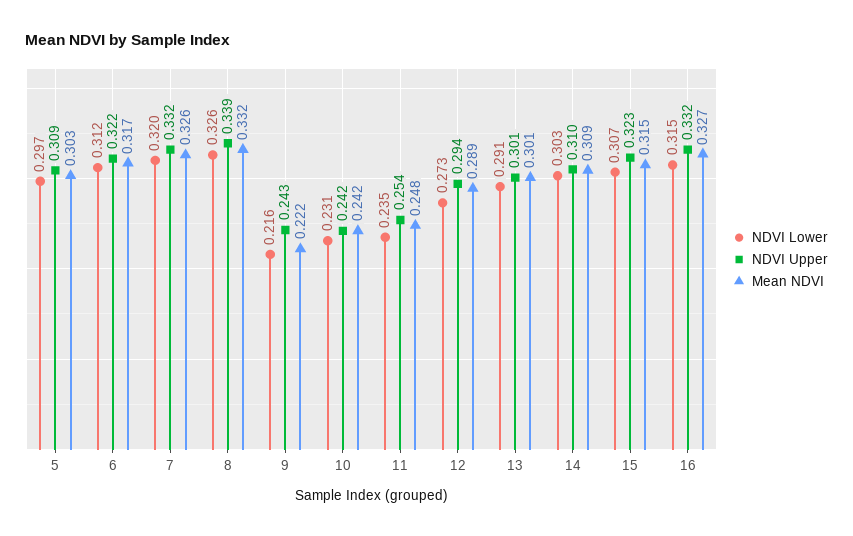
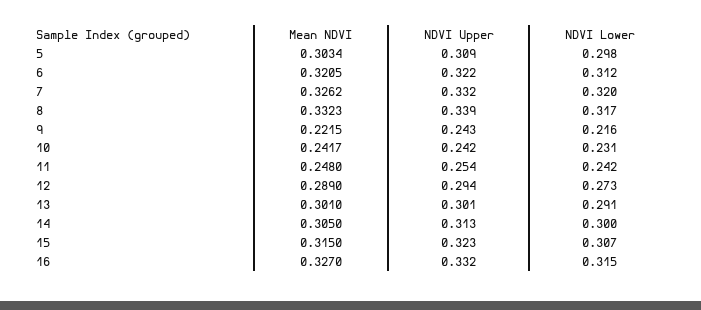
NDVI Lower, 5: 0.297 -> 0.298
Mean NDVI, 6: 0.317 -> 0.3205
NDVI Lower, 8: 0.326 -> 0.317
NDVI Lower, 11: 0.235 -> 0.242
NDVI Lower, 14: 0.303 -> 0.3
NDVI Upper, 14: 0.31 -> 0.313
Mean NDVI, 14: 0.309 -> 0.305

